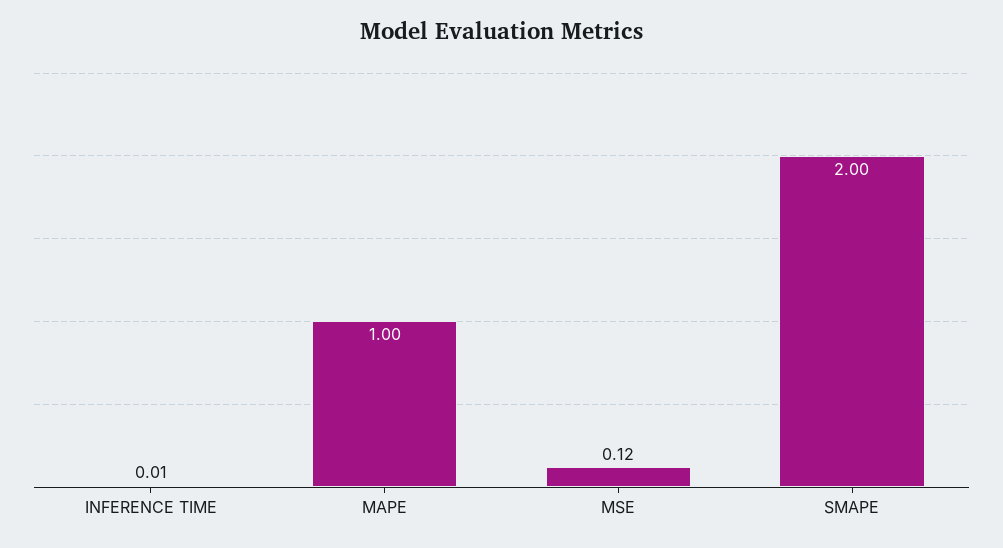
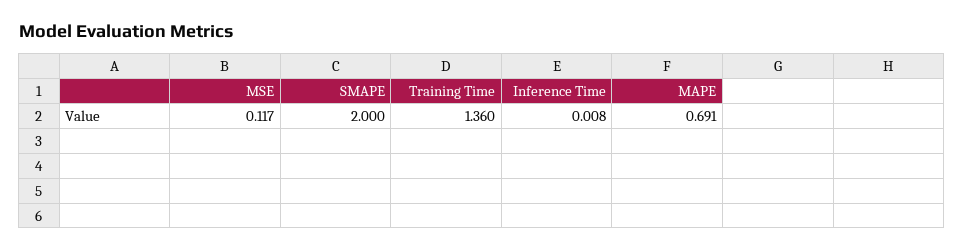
MAPE: 1 -> 0.691
Training Time: none -> 1.36

